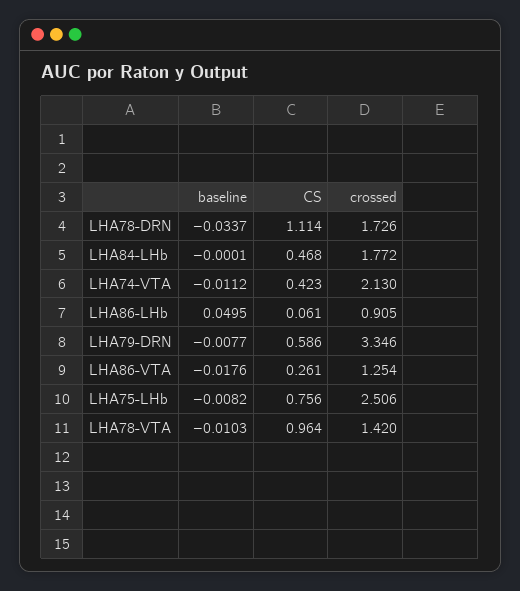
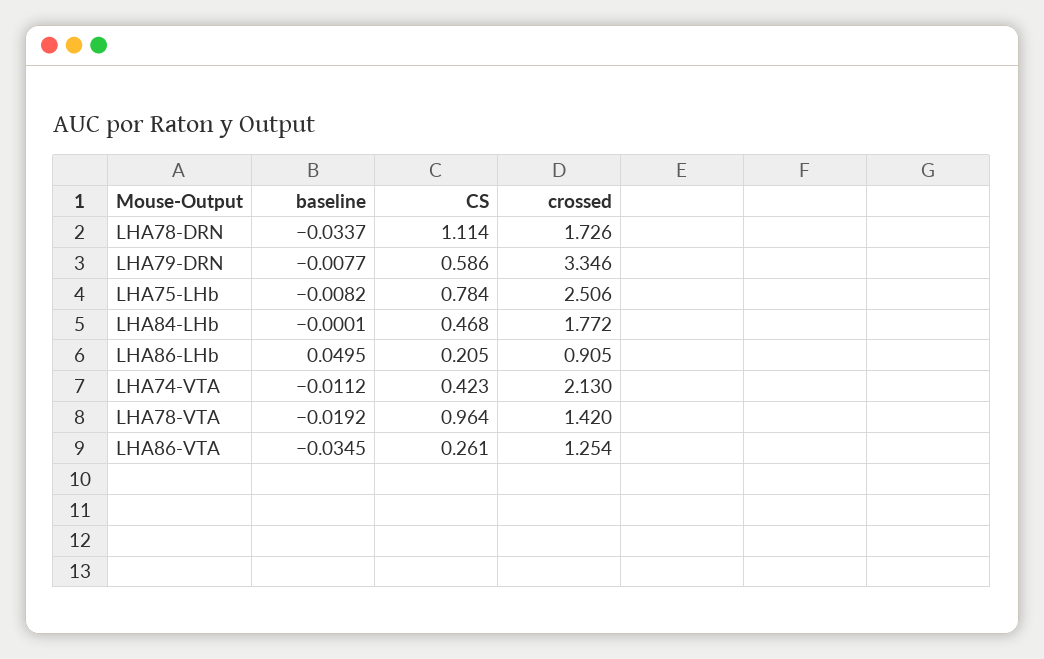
CS, LHA86-LHb: 0.061 -> 0.205
baseline, LHA86-VTA: -0.0176 -> -0.0345
CS, LHA75-LHb: 0.756 -> 0.784
baseline, LHA78-VTA: -0.0103 -> -0.0192

